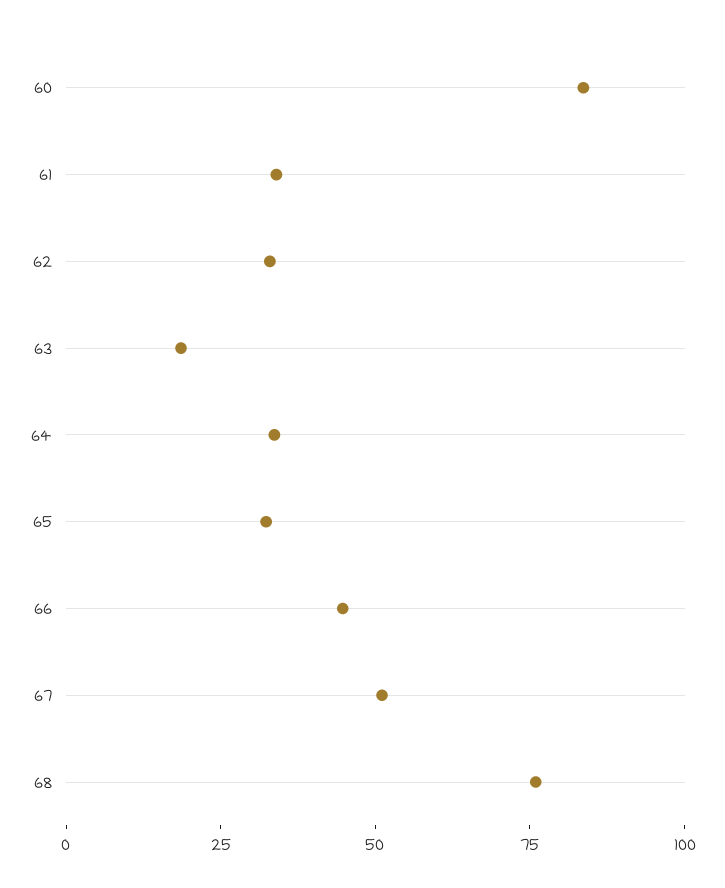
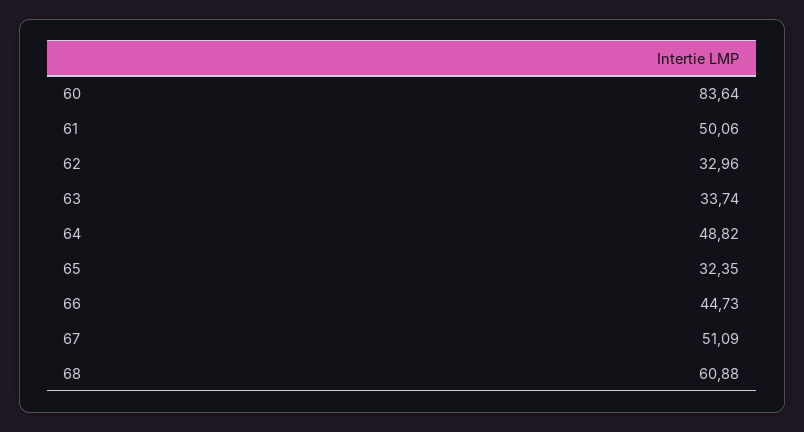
61: 35 -> 50.06
63: 20 -> 33.74
64: 35 -> 48.82
68: 75 -> 60.88

